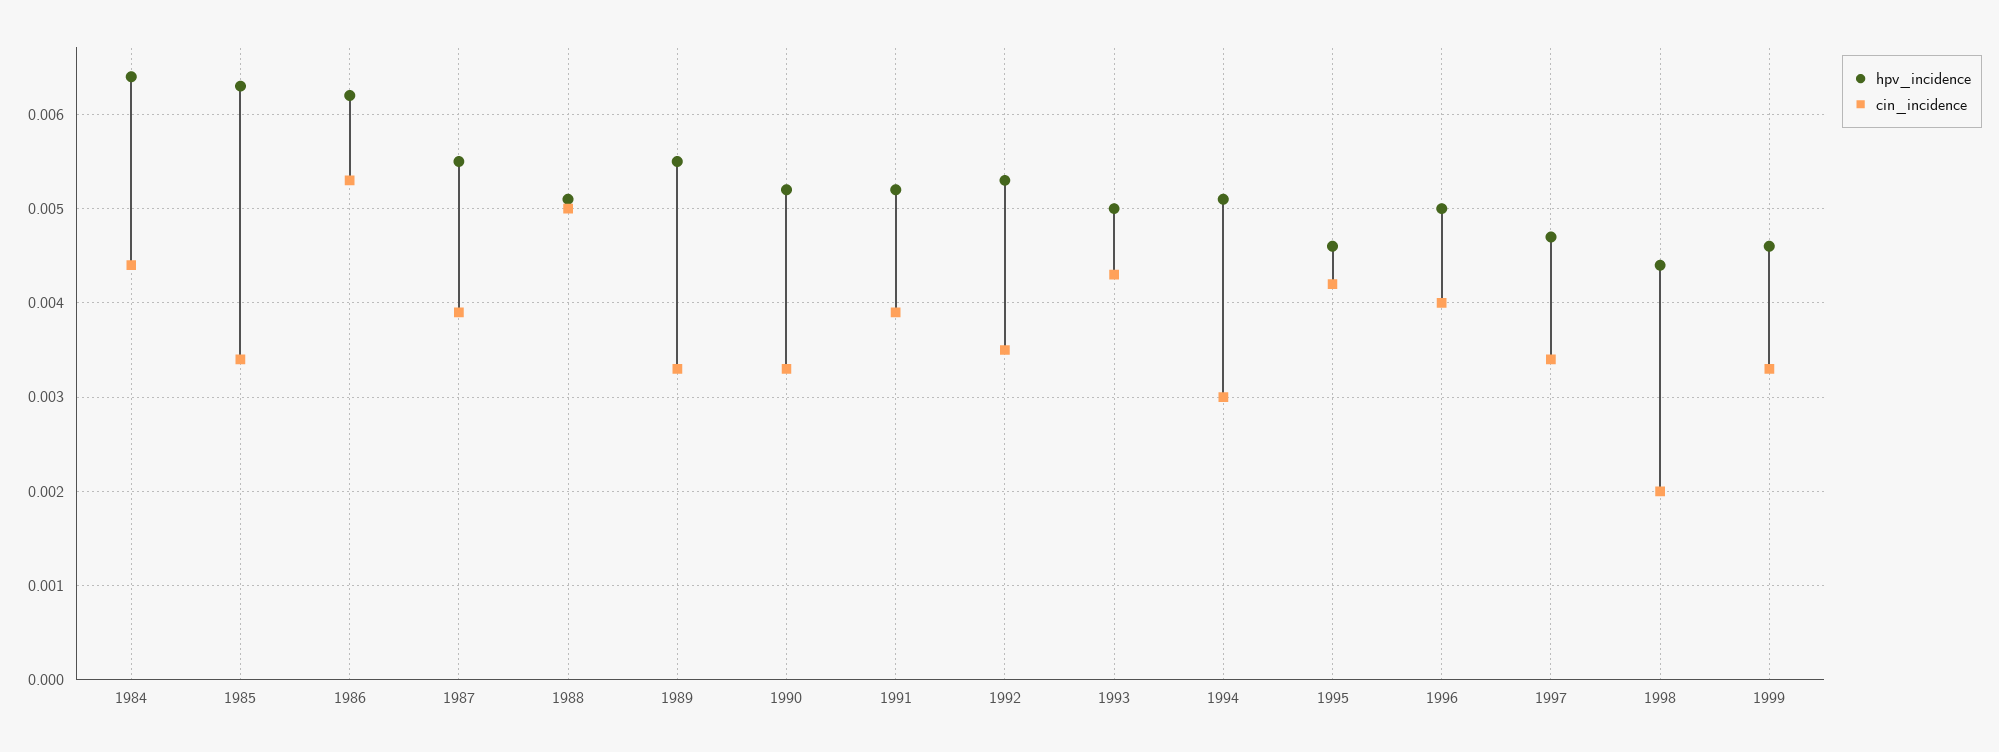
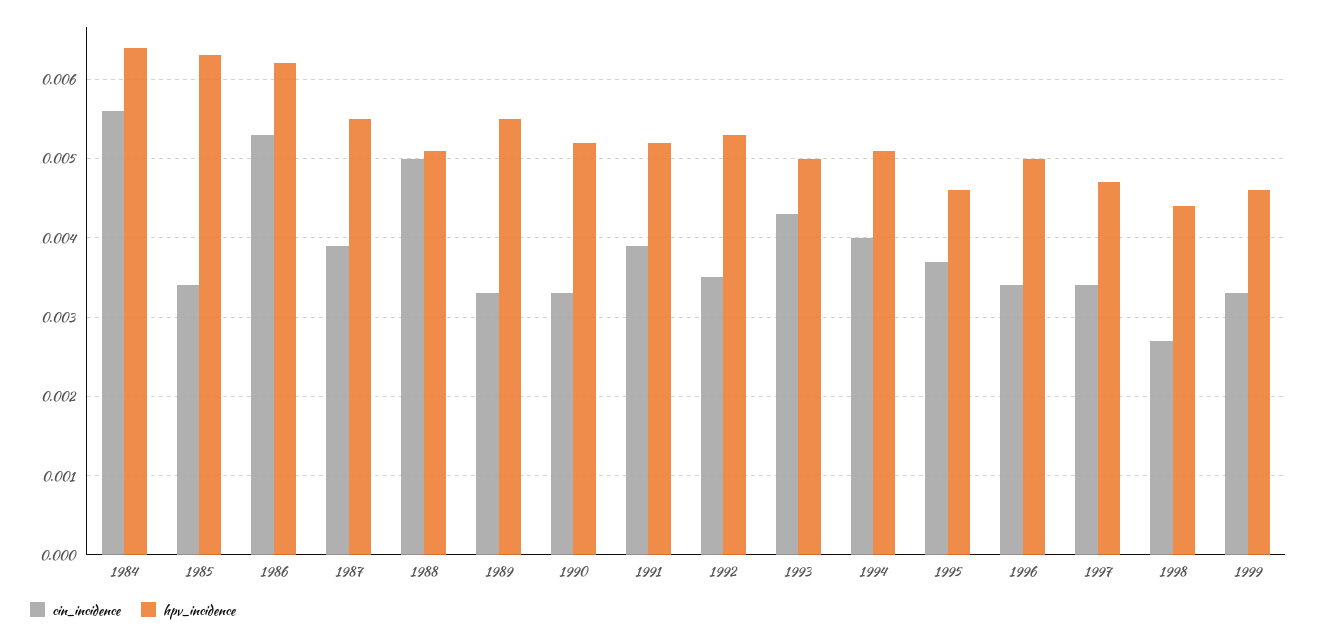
cin_incidence, 1984: 0.0044 -> 0.0056
cin_incidence, 1994: 0.003 -> 0.004
cin_incidence, 1995: 0.0042 -> 0.0037
cin_incidence, 1996: 0.004 -> 0.0034
cin_incidence, 1998: 0.002 -> 0.0027

